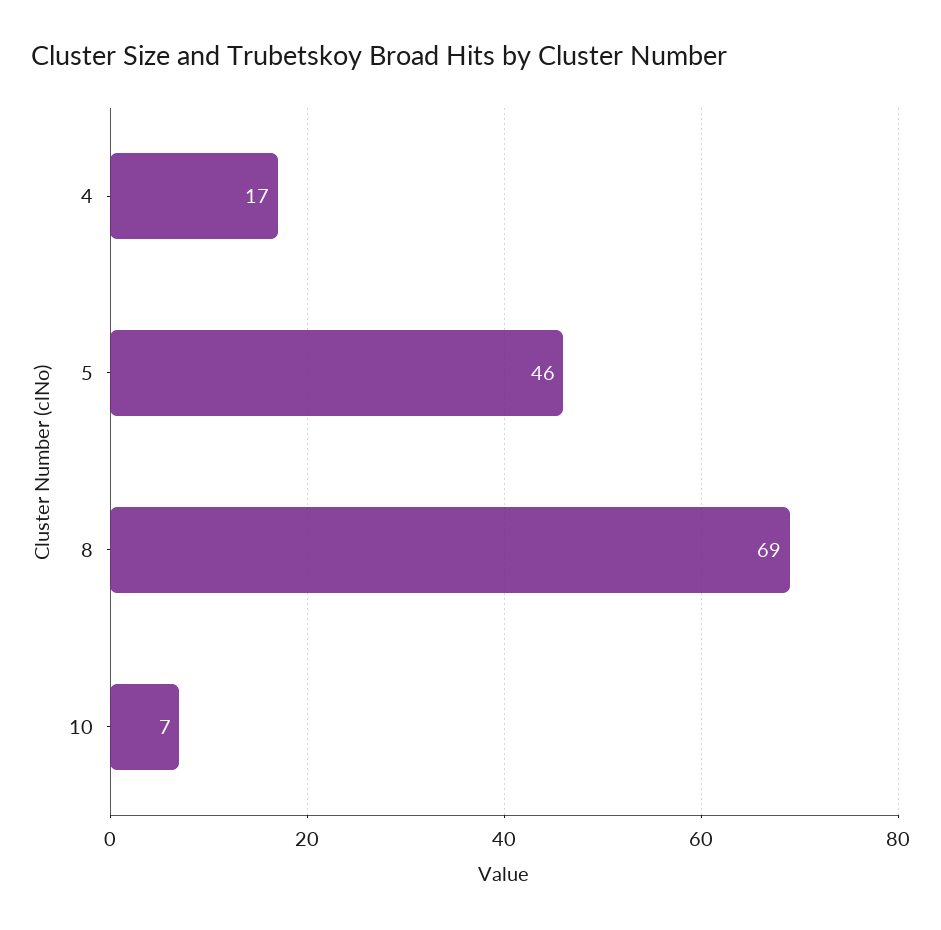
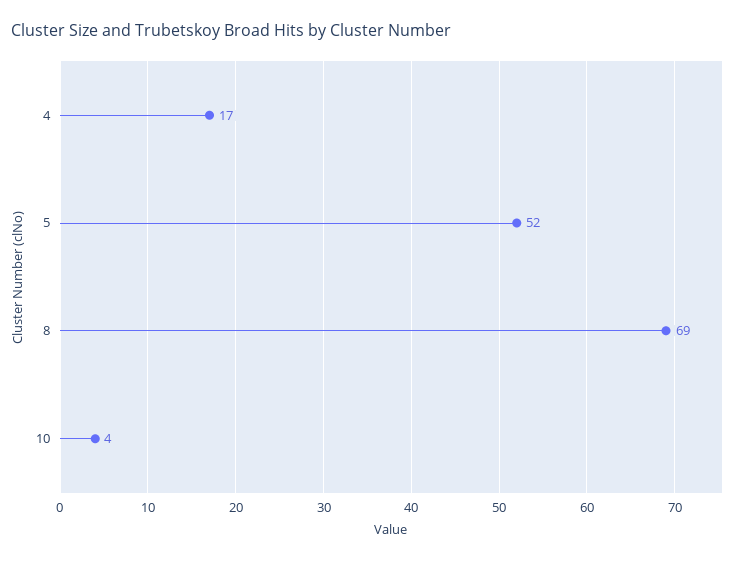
5: 46 -> 52
10: 7 -> 4

